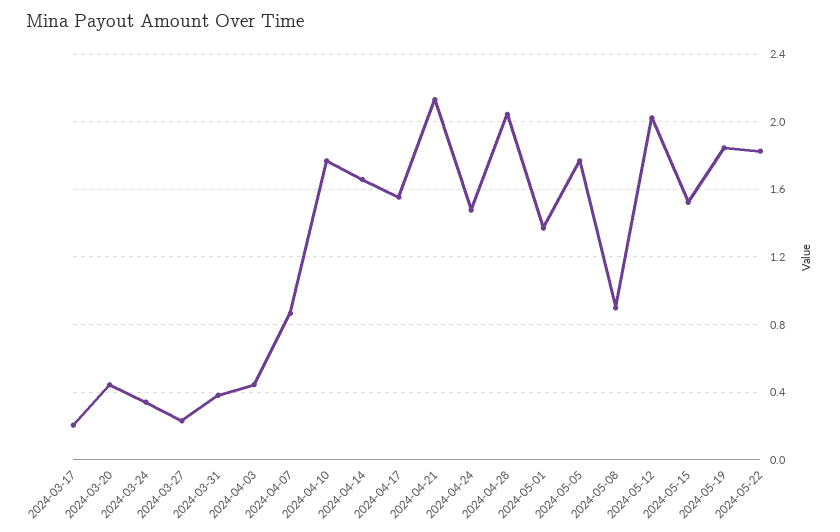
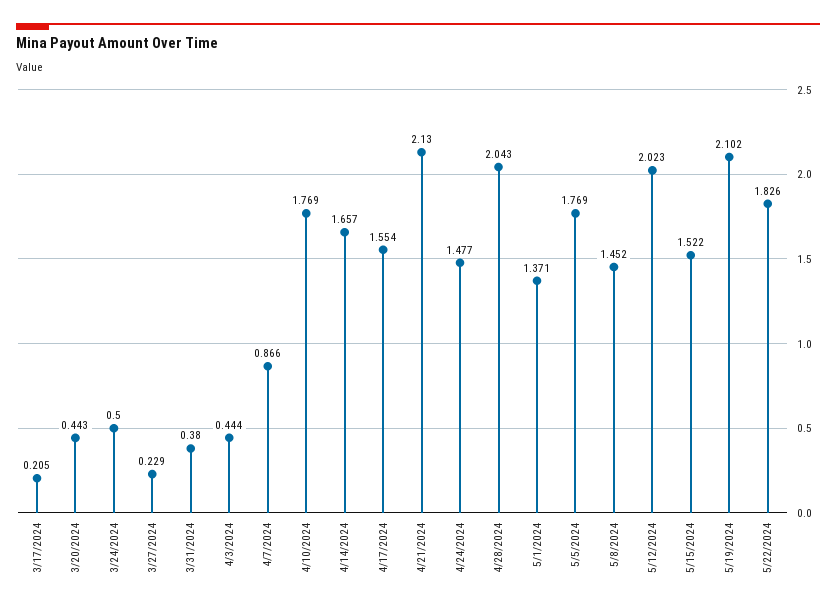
2024-03-24: 0.35 -> 0.5
2024-05-08: 0.9 -> 1.452
2024-05-19: 1.85 -> 2.102

